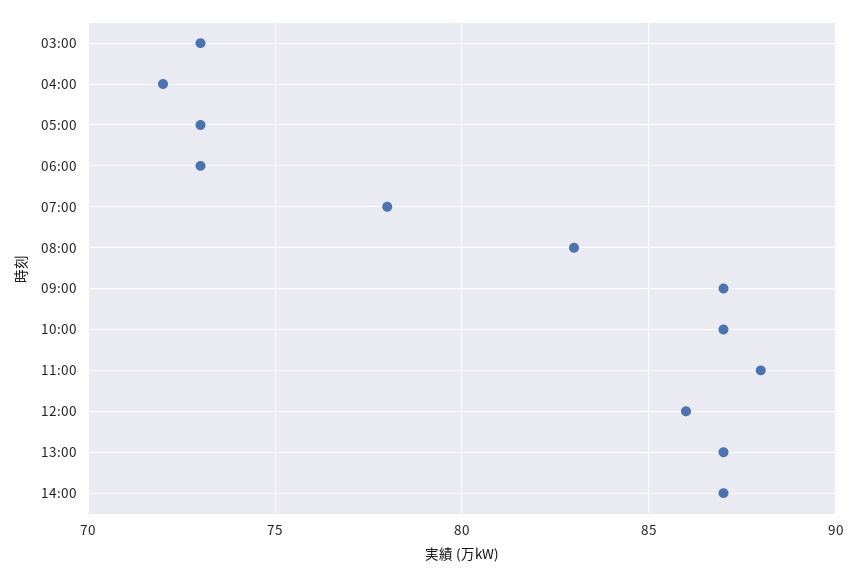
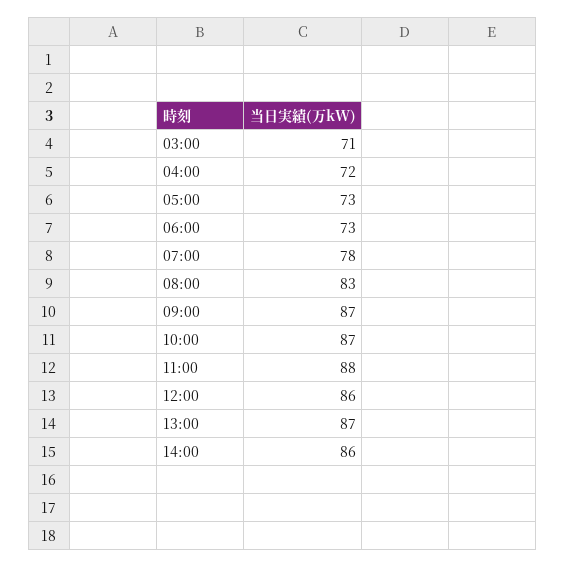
03:00: 73 -> 71
14:00: 87 -> 86

